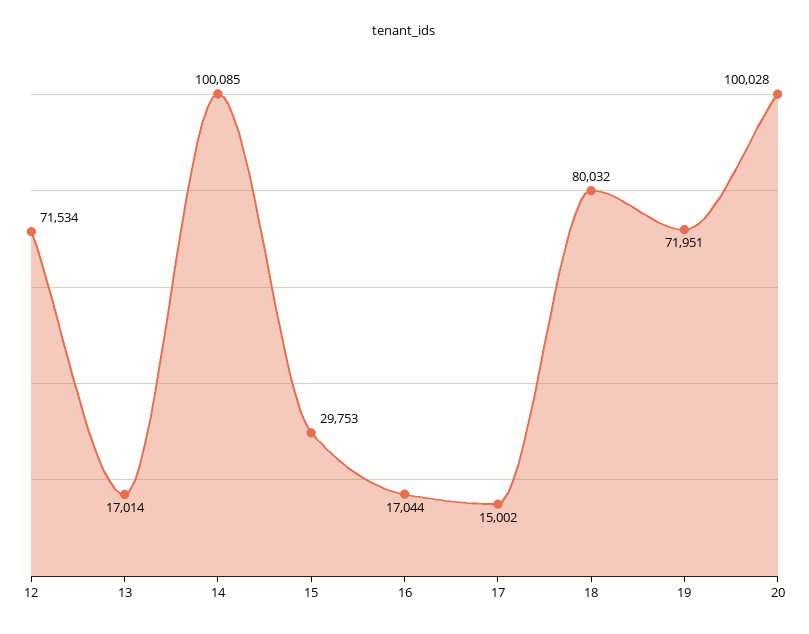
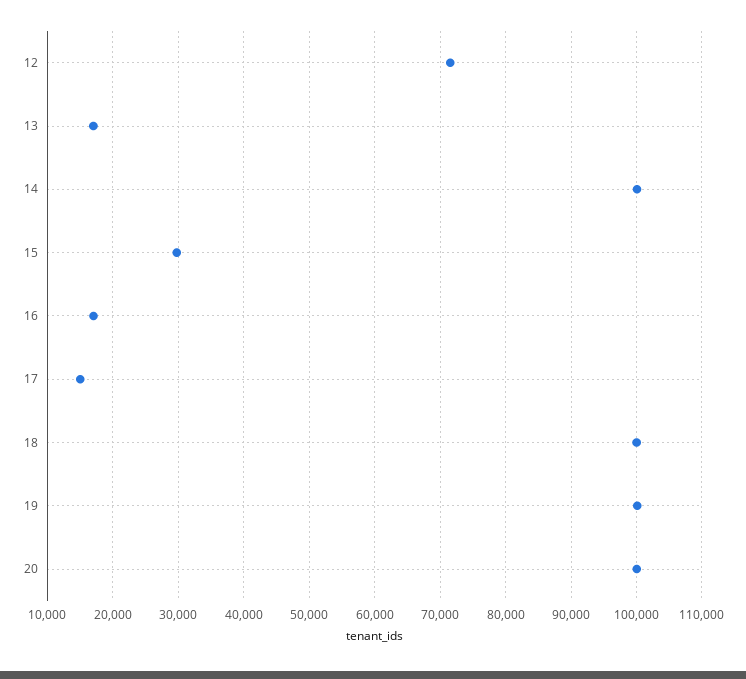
18: 80032 -> 100000
19: 71951 -> 100000

